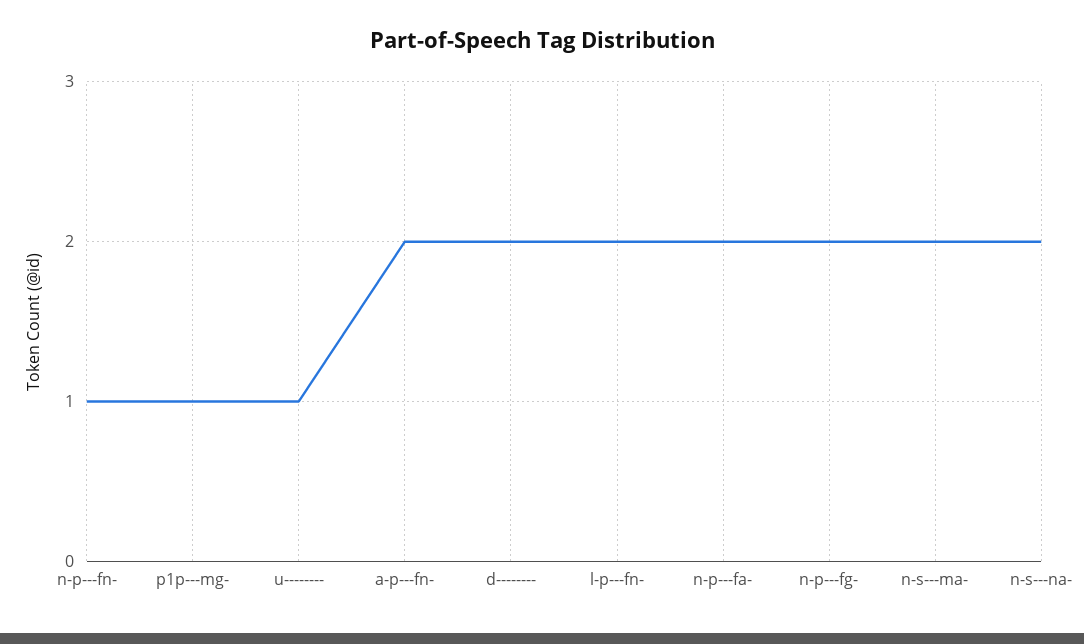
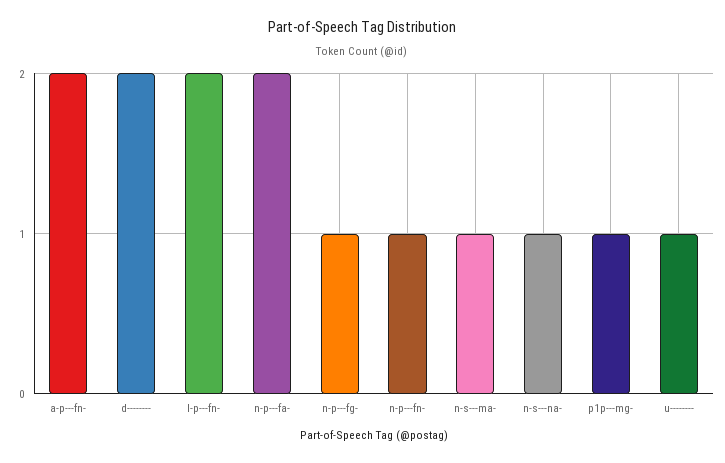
n-p---fg-: 2 -> 1
n-s---ma-: 2 -> 1
n-s---na-: 2 -> 1

